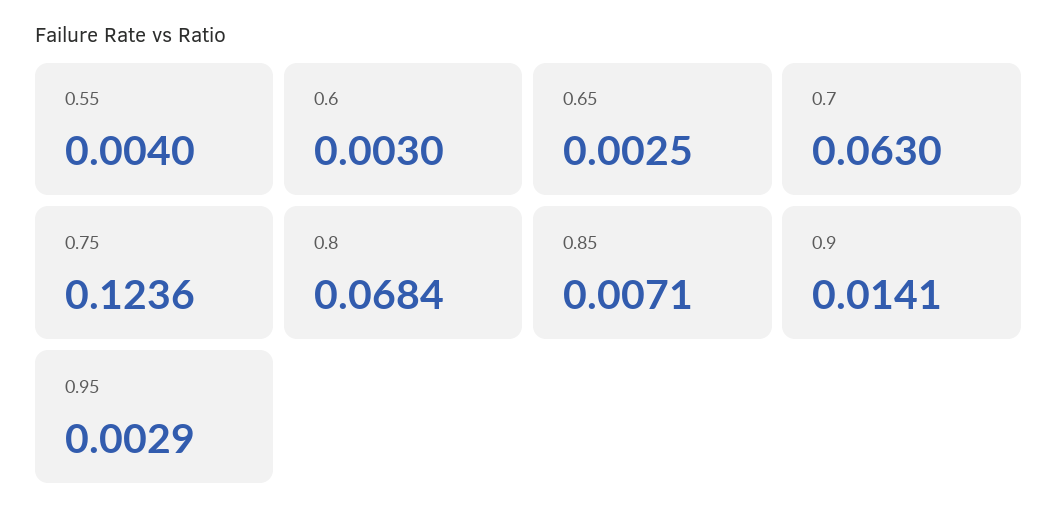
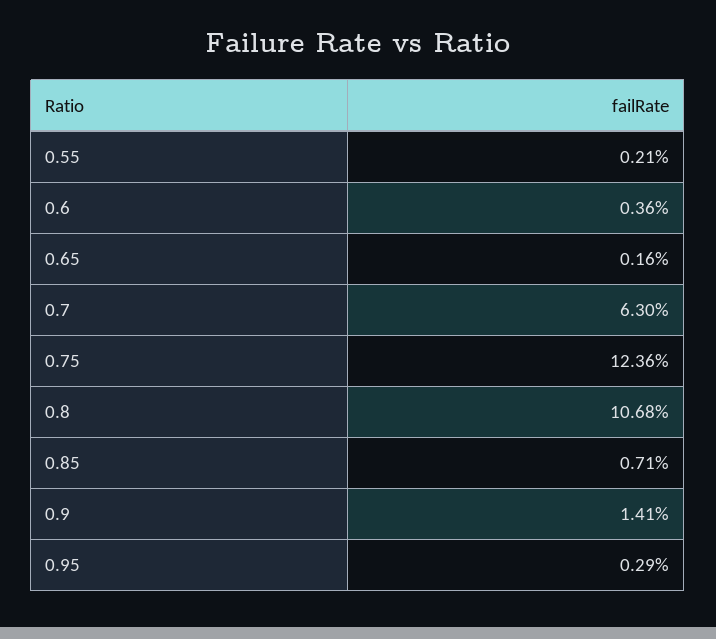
0.55: 0.004 -> 0.0021
0.6: 0.003 -> 0.0036
0.65: 0.0025 -> 0.0016
0.8: 0.0684 -> 0.1068

